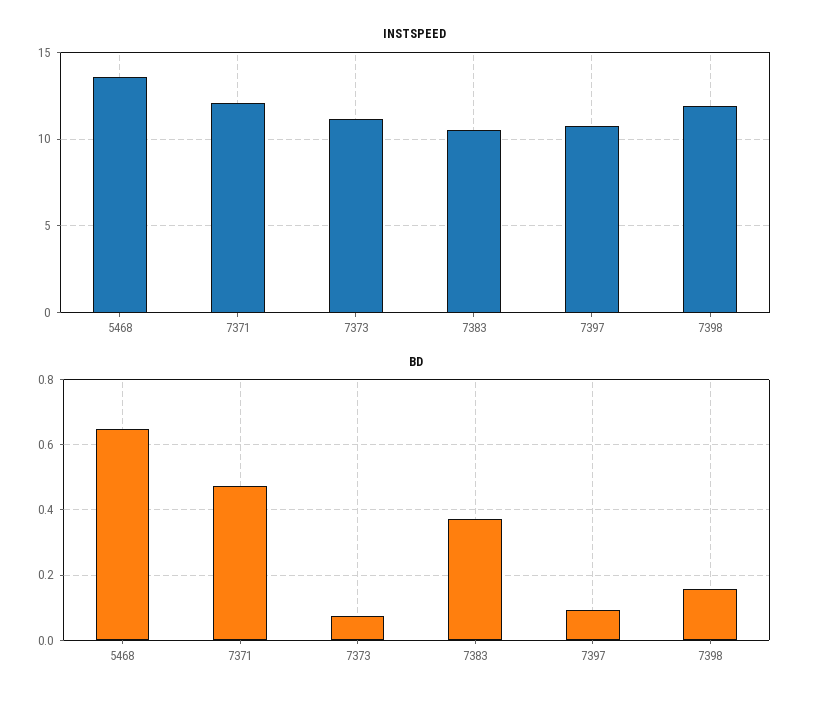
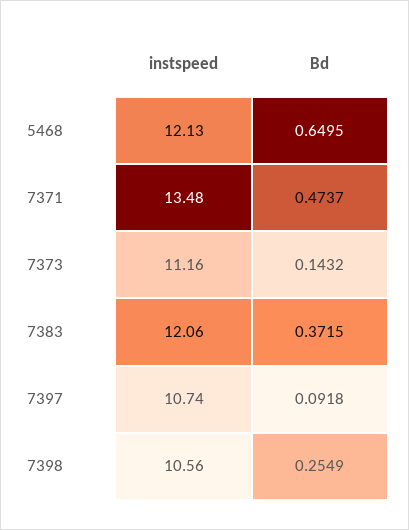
INSTSPEED, 5468: 13.5 -> 12.13
INSTSPEED, 7371: 12 -> 13.48
INSTSPEED, 7383: 10.5 -> 12.06
INSTSPEED, 7398: 12 -> 10.56
BD, 7373: 0.08 -> 0.1432
BD, 7398: 0.16 -> 0.2549

